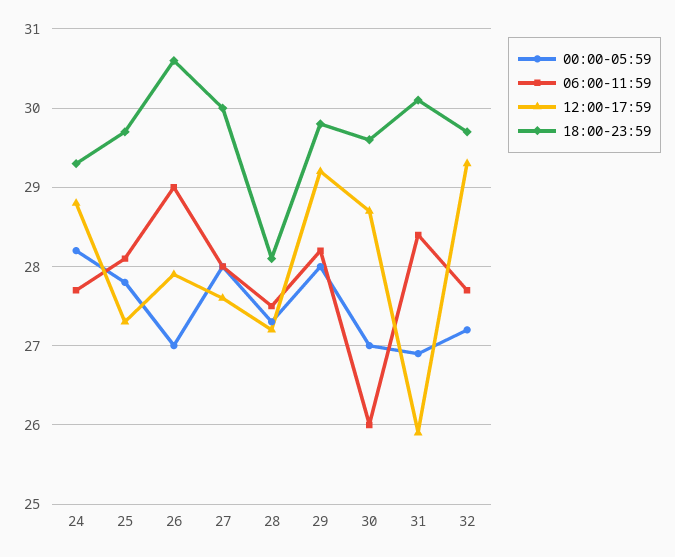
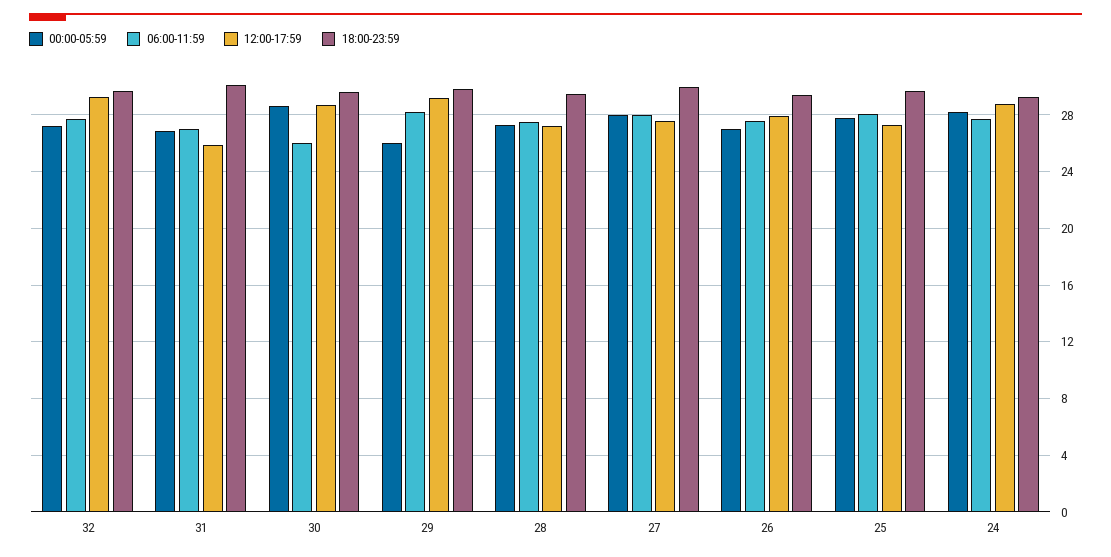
06:00-11:59, 26: 29 -> 27.5
18:00-23:59, 26: 30.6 -> 29.5
18:00-23:59, 28: 28.1 -> 29.5
00:00-05:59, 29: 28 -> 26
00:00-05:59, 30: 27 -> 28.5
06:00-11:59, 31: 28.4 -> 27

